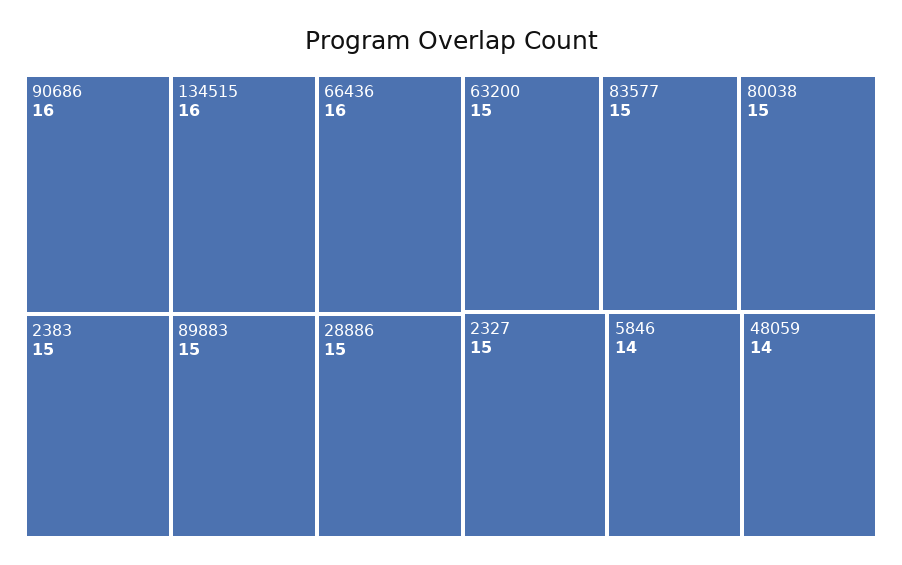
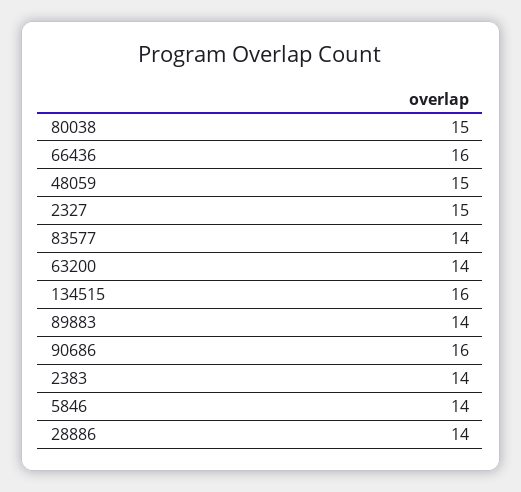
2383: 15 -> 14
89883: 15 -> 14
28886: 15 -> 14
63200: 15 -> 14
83577: 15 -> 14
48059: 14 -> 15

